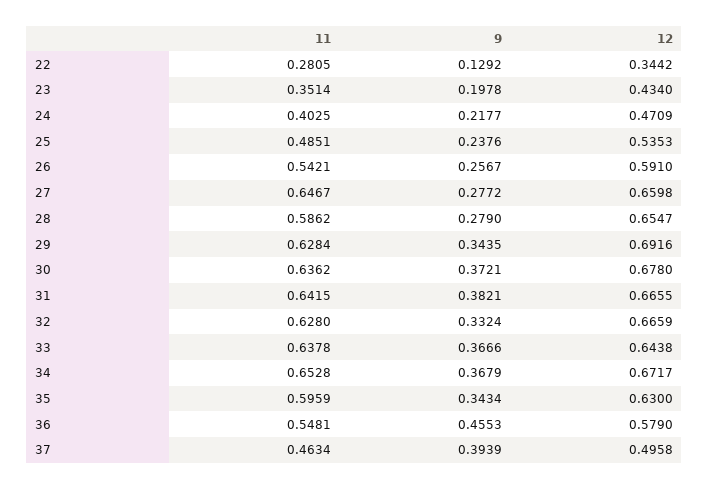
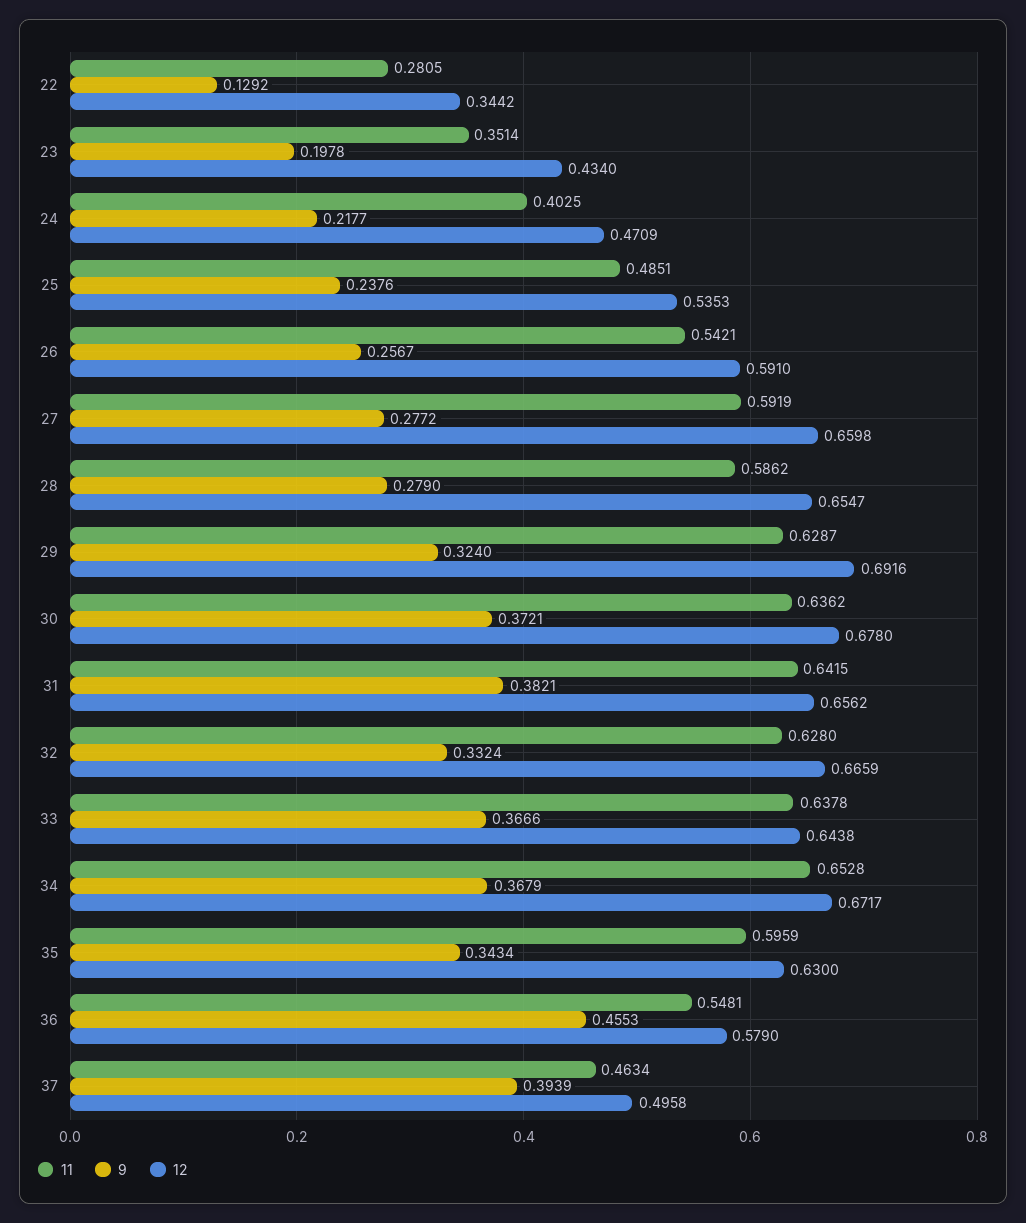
11, 27: 0.6467 -> 0.5919
11, 29: 0.6284 -> 0.6287
9, 29: 0.3435 -> 0.324
12, 31: 0.6655 -> 0.6562

